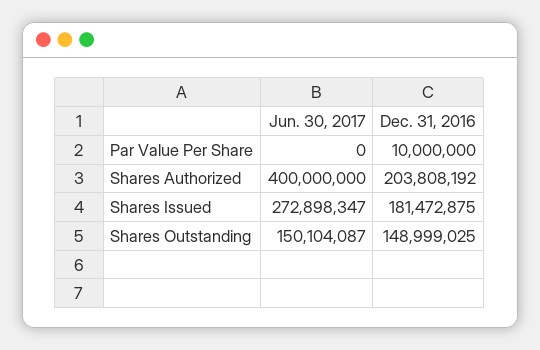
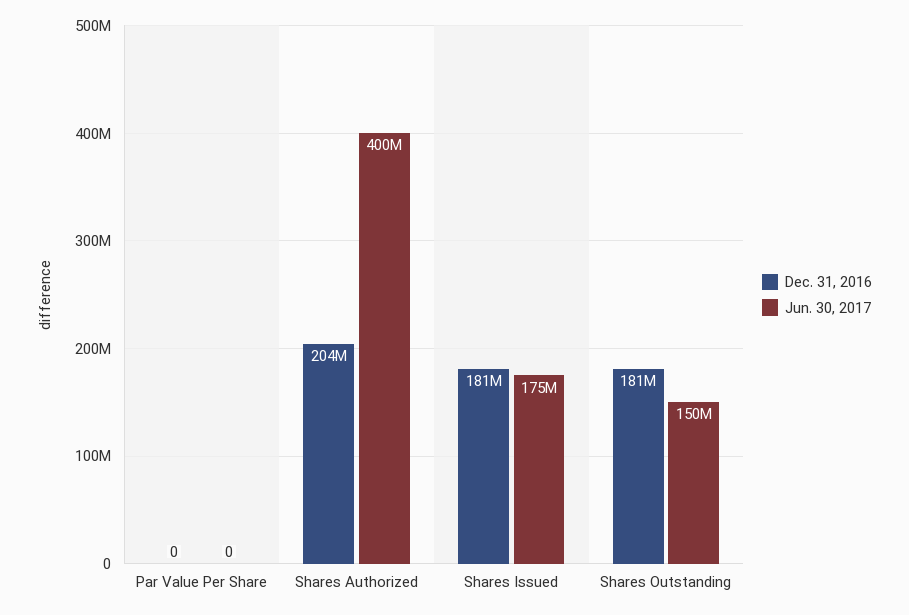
Dec. 31, 2016, Par Value Per Share: 10000000 -> 0
Jun. 30, 2017, Shares Issued: 272898347 -> 175000000
Dec. 31, 2016, Shares Outstanding: 148999025 -> 181000000

